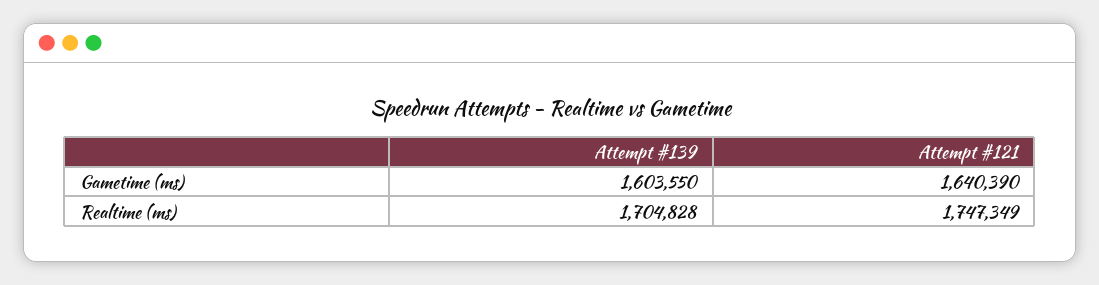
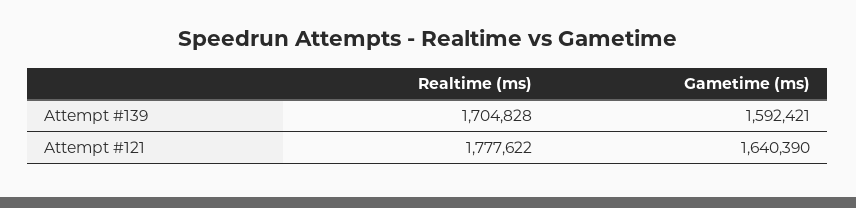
Attempt #139, Gametime (ms): 1603550 -> 1592421
Attempt #121, Realtime (ms): 1747349 -> 1777622

